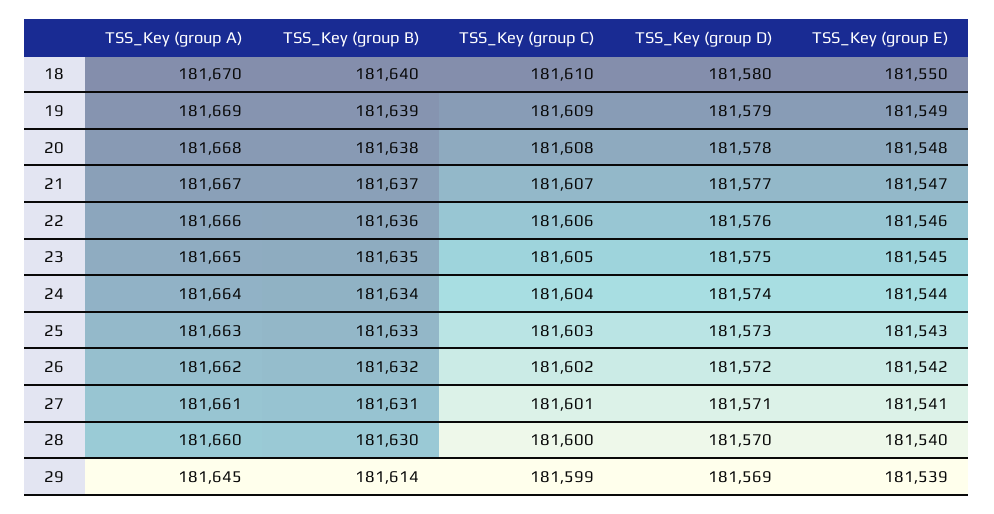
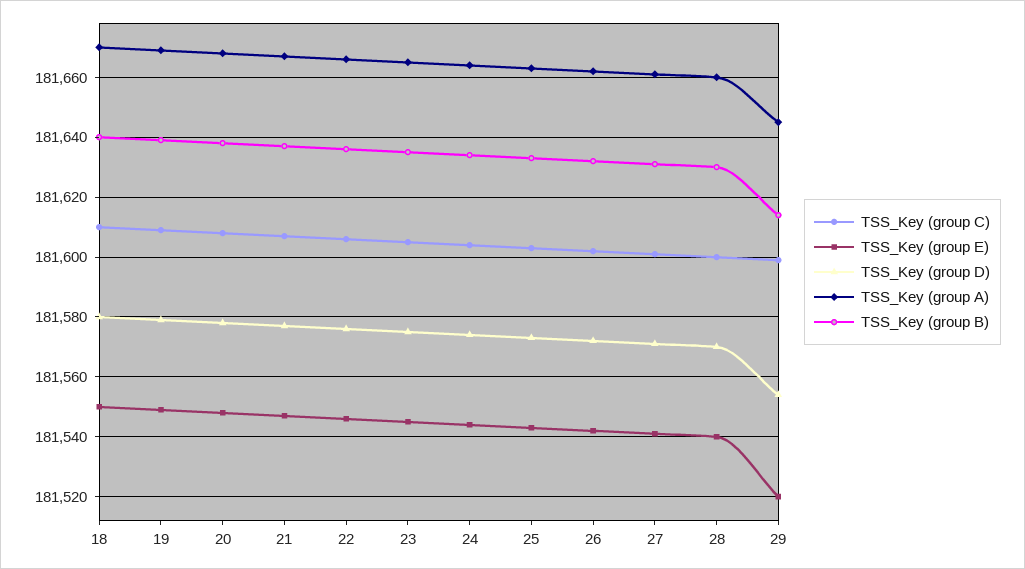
TSS_Key (group D), 29: 181569 -> 181555
TSS_Key (group E), 29: 181539 -> 181520

